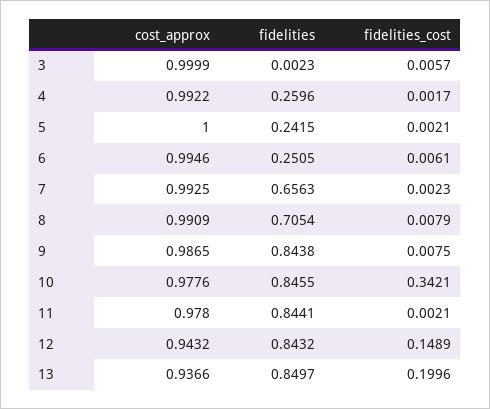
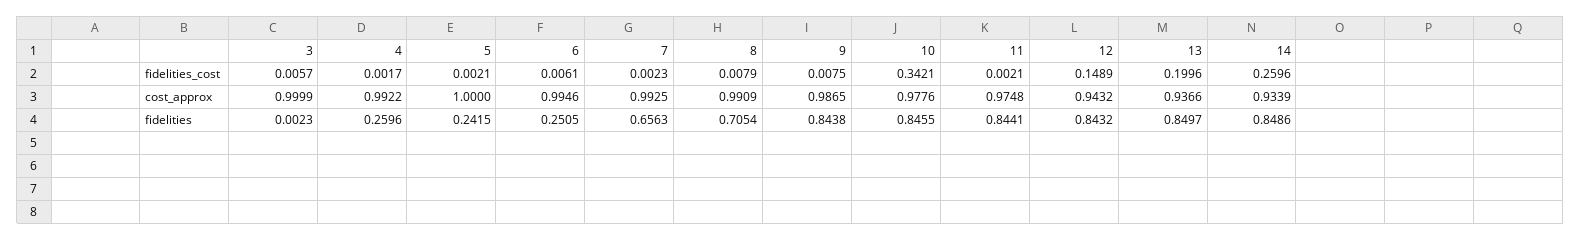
cost_approx, 11: 0.978 -> 0.9748
fidelities_cost, 14: none -> 0.2596
cost_approx, 14: none -> 0.9339
fidelities, 14: none -> 0.8486

